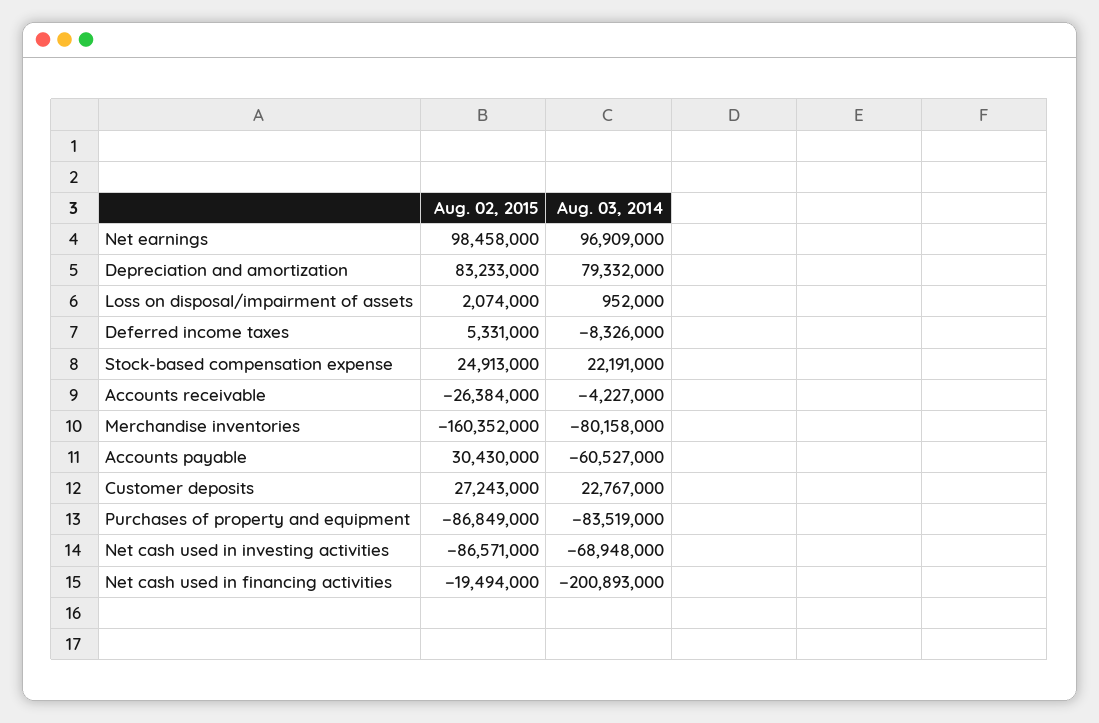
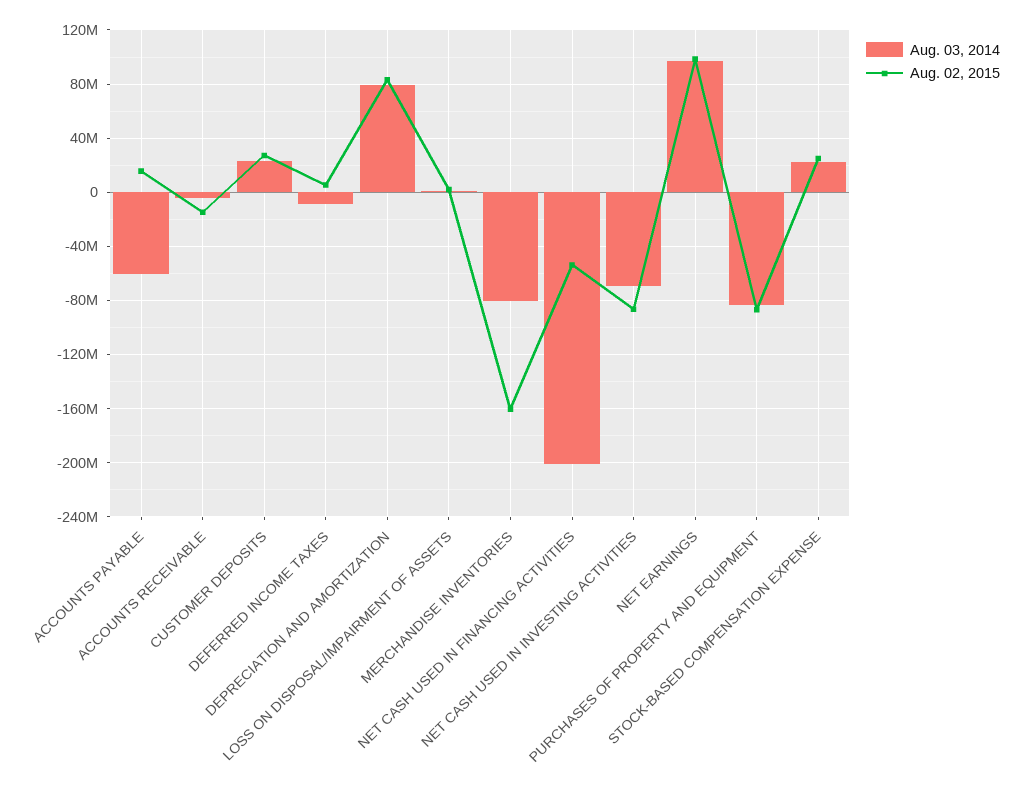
Aug. 02, 2015, Accounts receivable: -26384000 -> -15000000
Aug. 02, 2015, Accounts payable: 30430000 -> 15000000
Aug. 02, 2015, Net cash used in financing activities: -19494000 -> -55000000

